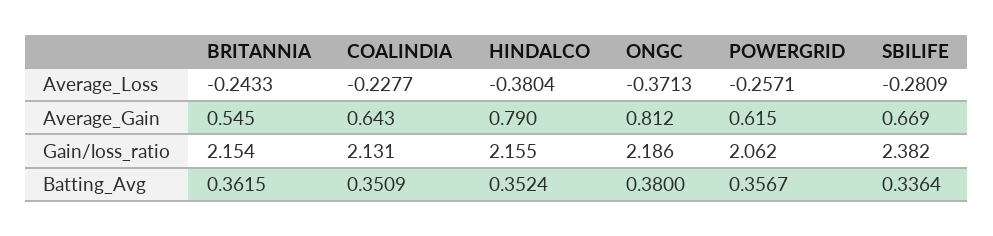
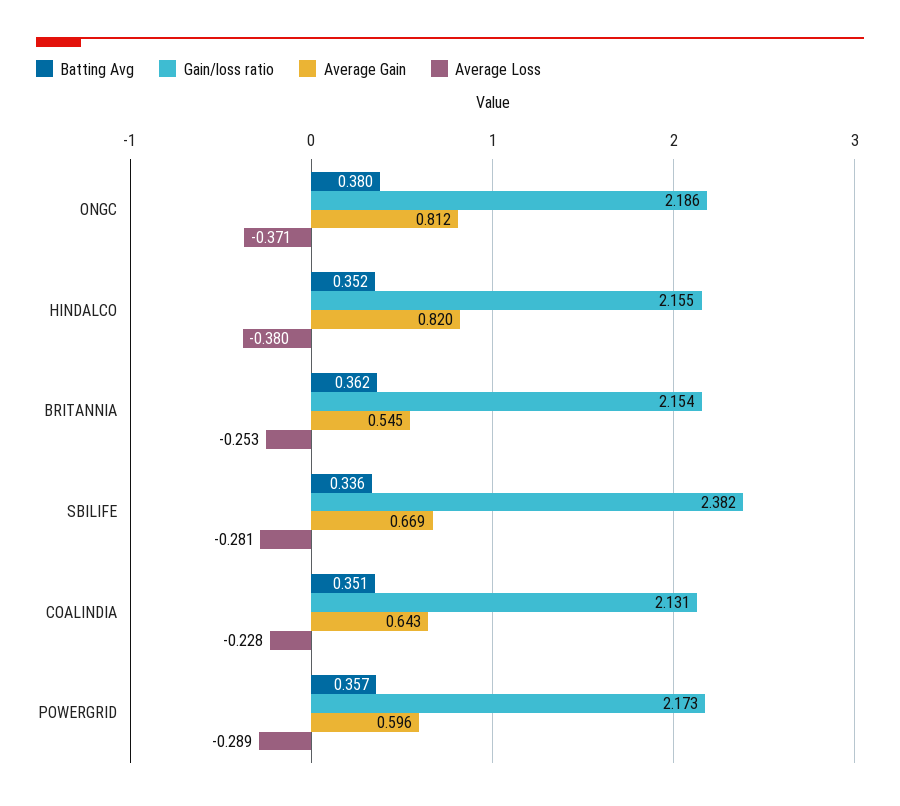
Average_Loss, BRITANNIA: -0.2433 -> -0.253
Average_Loss, POWERGRID: -0.2571 -> -0.289
Average_Gain, HINDALCO: 0.79 -> 0.82
Average_Gain, POWERGRID: 0.615 -> 0.596
Gain/loss_ratio, POWERGRID: 2.062 -> 2.173

